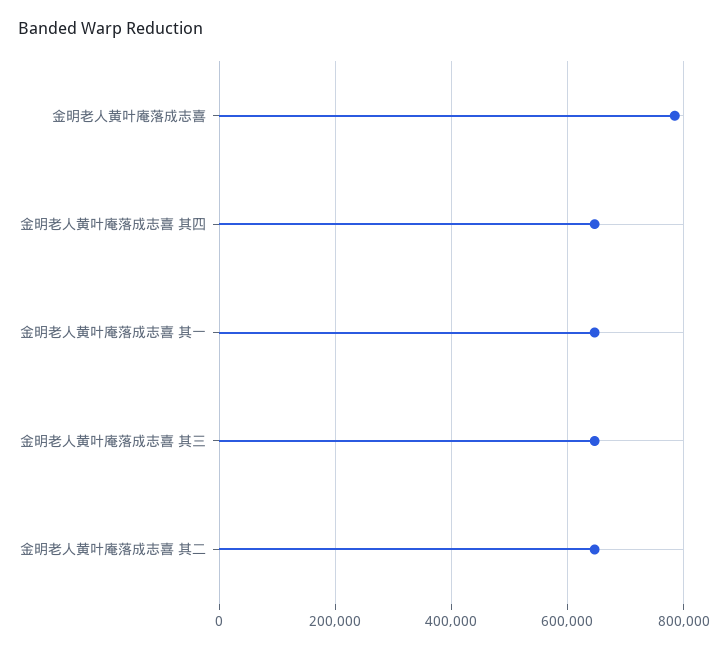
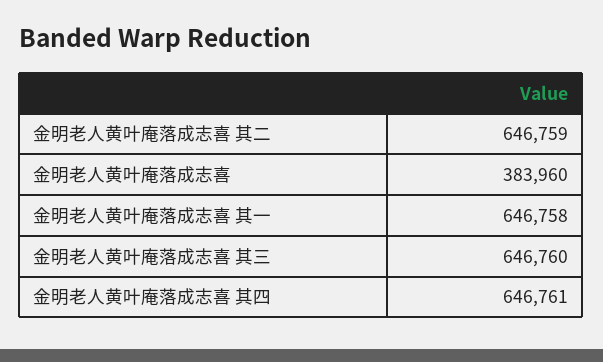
金明老人黄叶庵落成志喜: 780000 -> 383960

